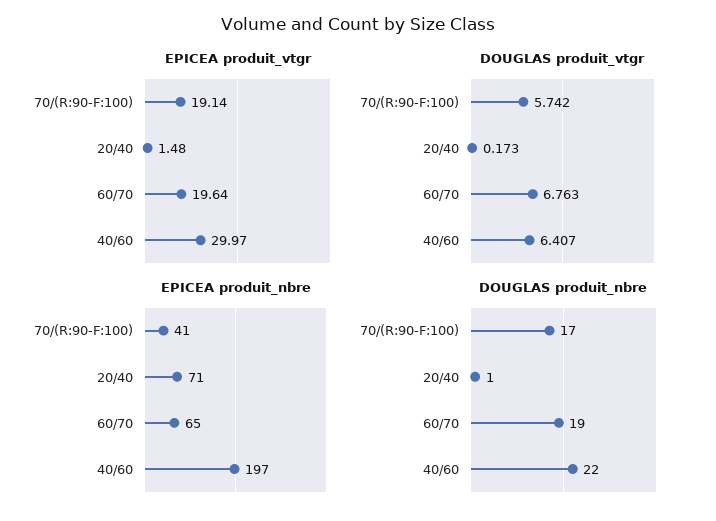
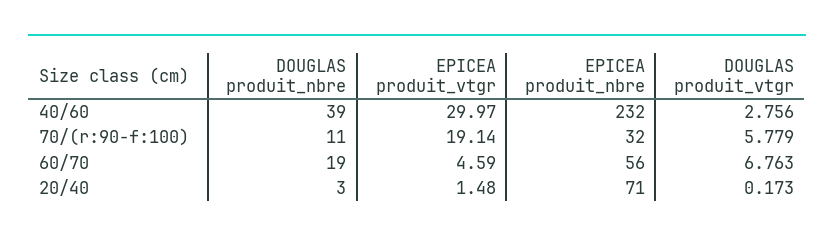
EPICEA produit_vtgr, 60/70: 19.64 -> 4.59
DOUGLAS produit_vtgr, 70/(R:90-F:100): 5.742 -> 5.779
DOUGLAS produit_vtgr, 40/60: 6.407 -> 2.756
EPICEA produit_nbre, 70/(R:90-F:100): 41 -> 32
EPICEA produit_nbre, 60/70: 65 -> 56
EPICEA produit_nbre, 40/60: 197 -> 232
DOUGLAS produit_nbre, 70/(R:90-F:100): 17 -> 11
DOUGLAS produit_nbre, 20/40: 1 -> 3
DOUGLAS produit_nbre, 40/60: 22 -> 39

